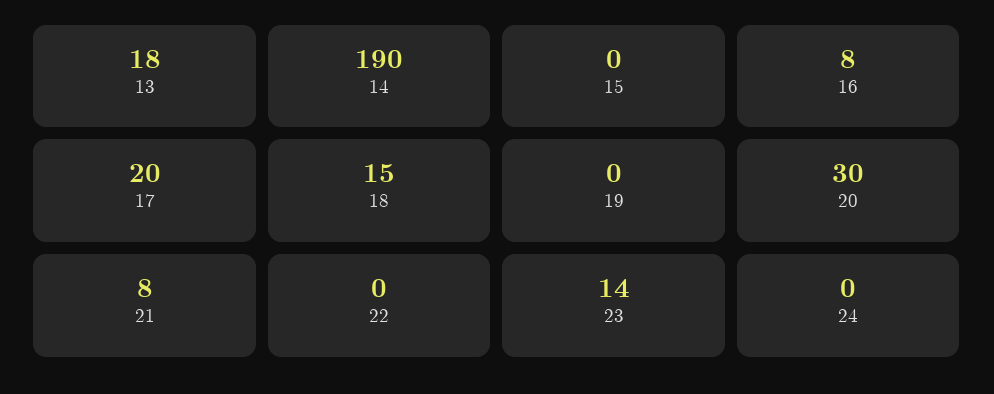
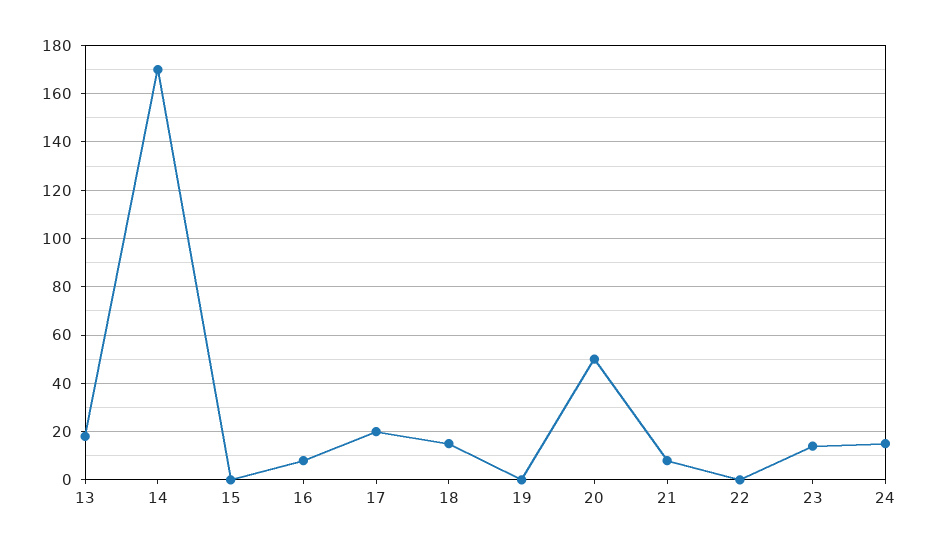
14: 190 -> 170
20: 30 -> 50
24: 0 -> 15

